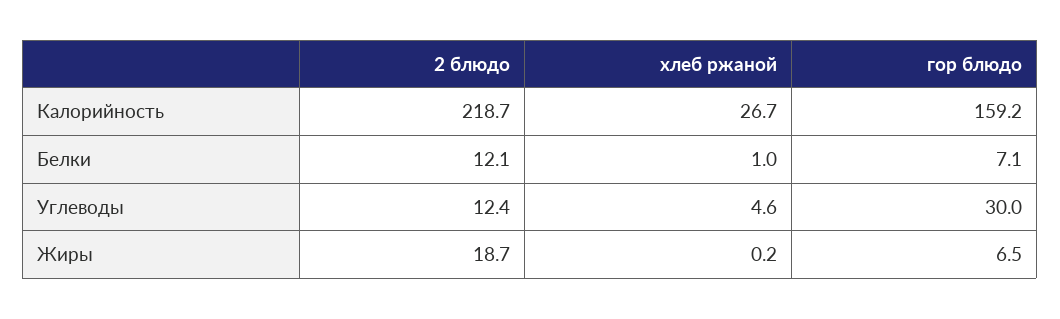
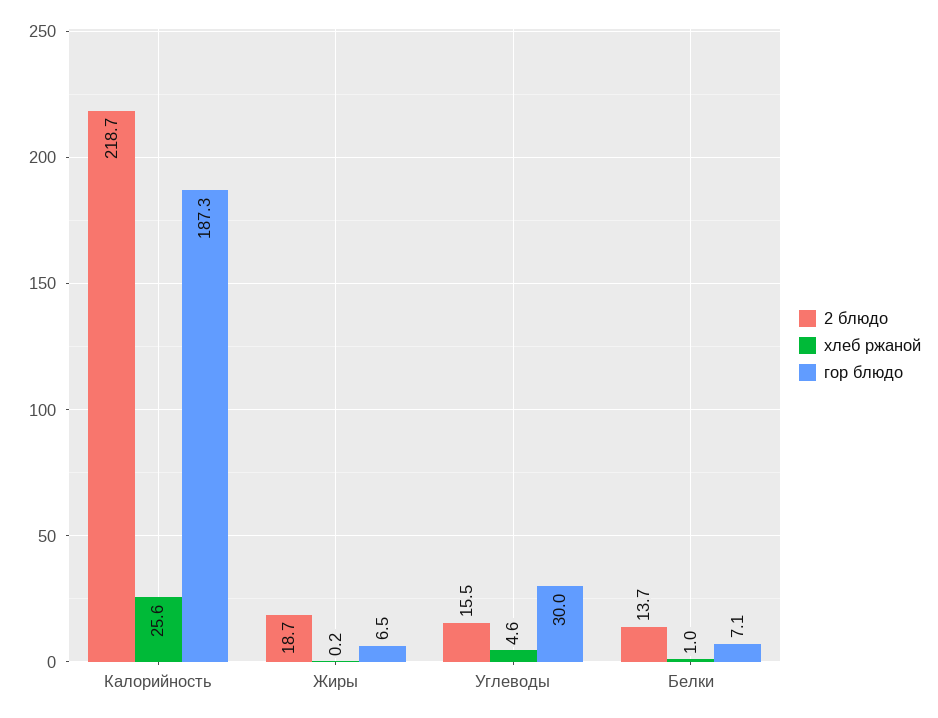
хлеб ржаной, Калорийность: 26.7 -> 25.6
гор блюдо, Калорийность: 159.2 -> 187.3
2 блюдо, Белки: 12.1 -> 13.7
2 блюдо, Углеводы: 12.4 -> 15.5

